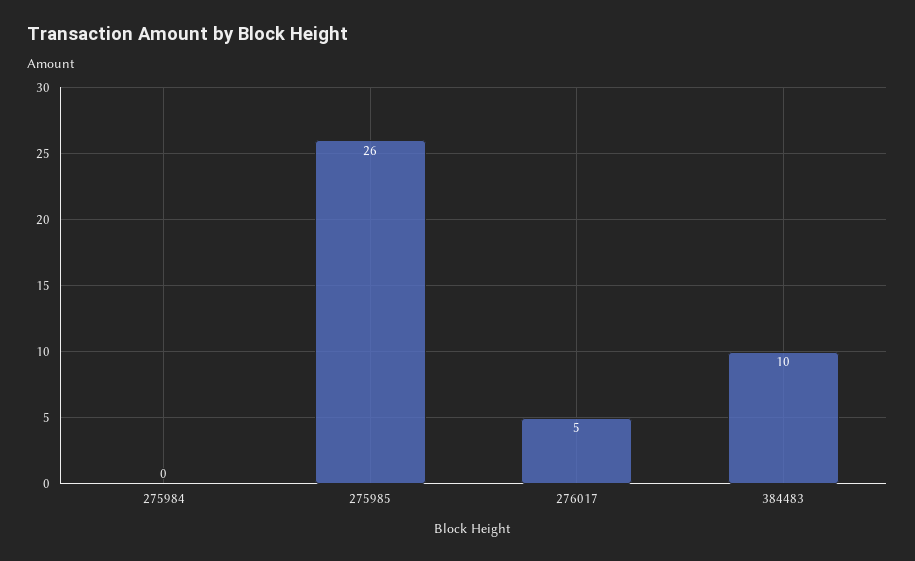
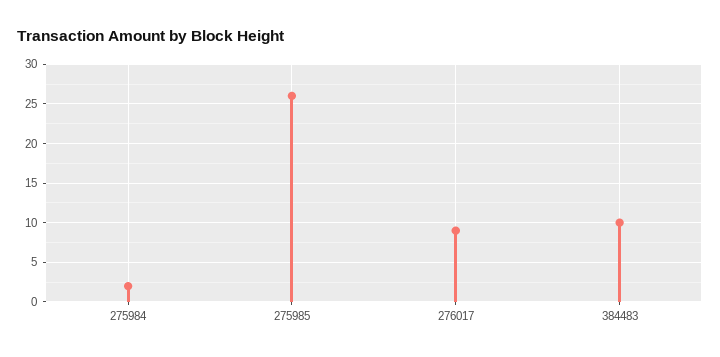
275984: 0 -> 2
276017: 5 -> 9

